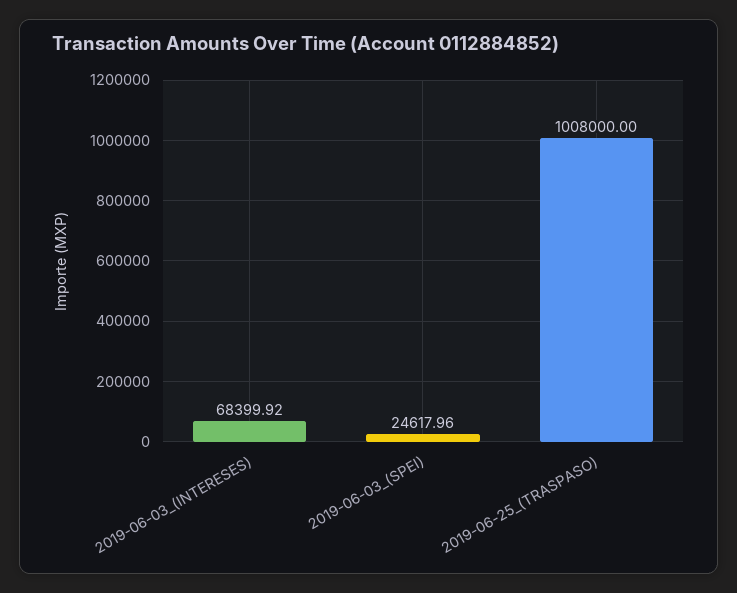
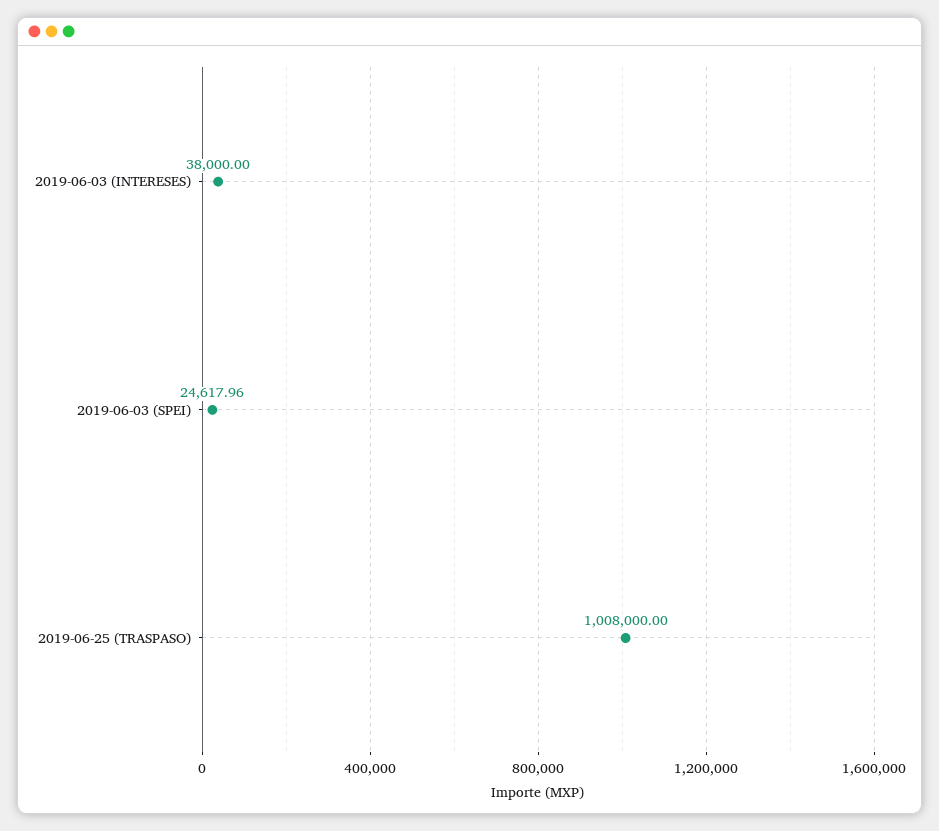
2019-06-03_(INTERESES): 68399.92 -> 38000

